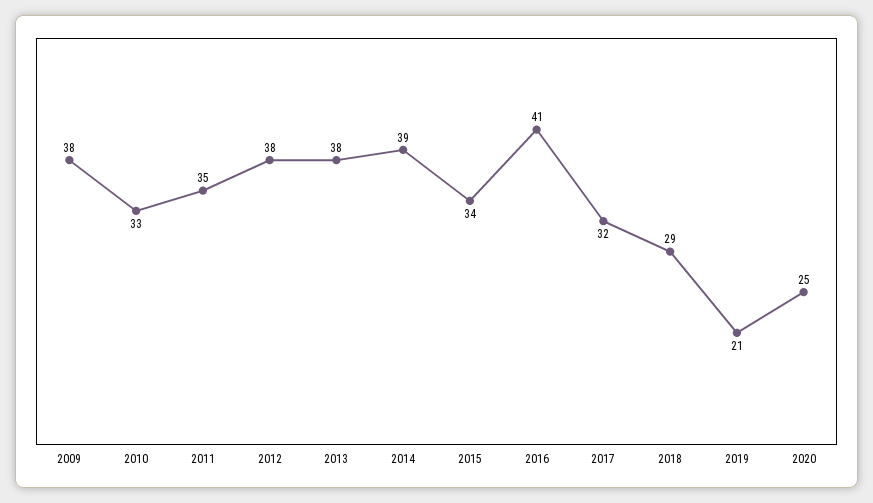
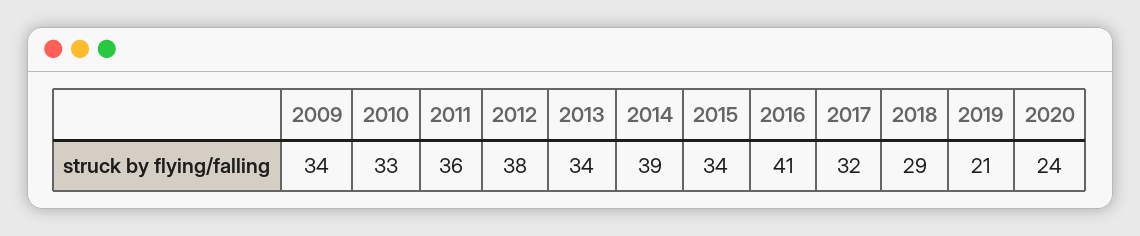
2009: 38 -> 34
2011: 35 -> 36
2013: 38 -> 34
2020: 25 -> 24

